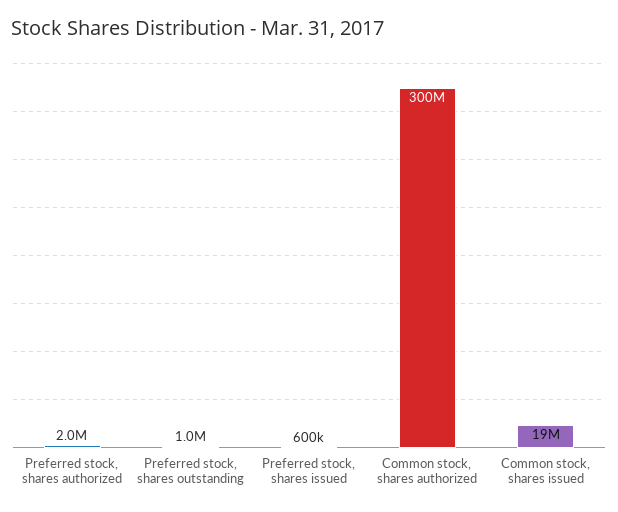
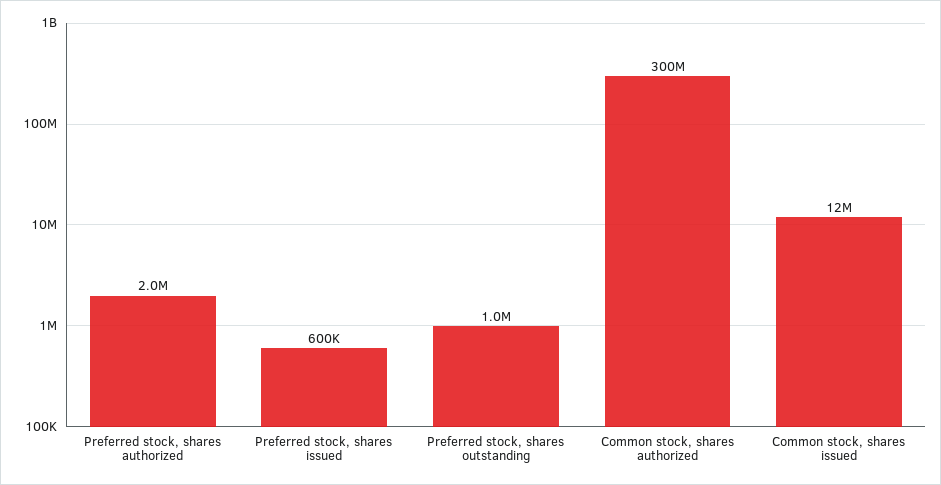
Common stock, shares issued: 19000000 -> 12000000

